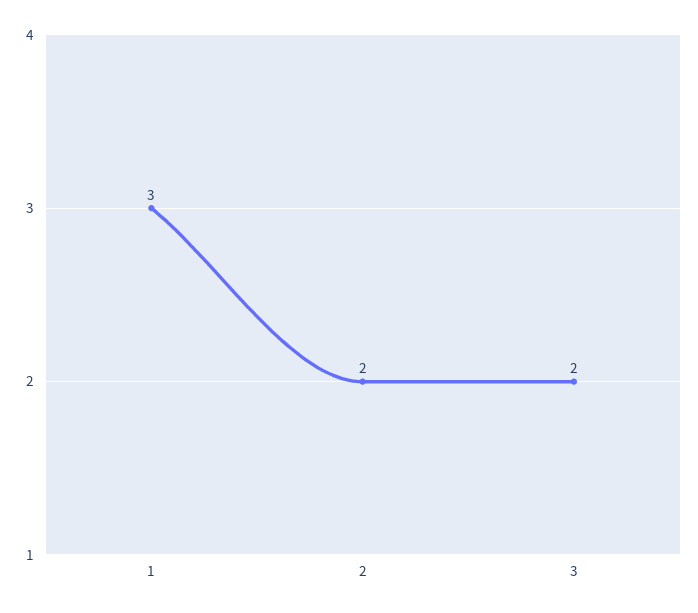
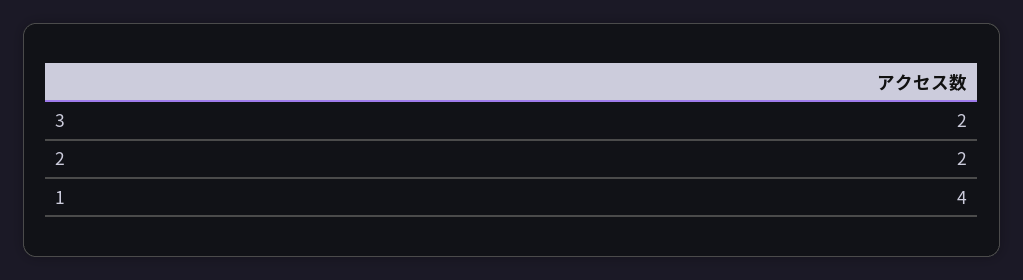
1: 3 -> 4

